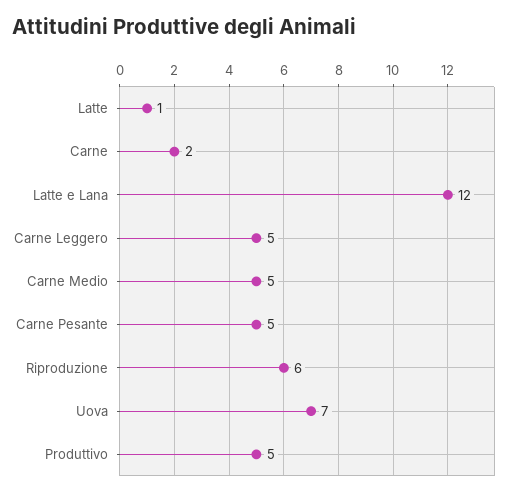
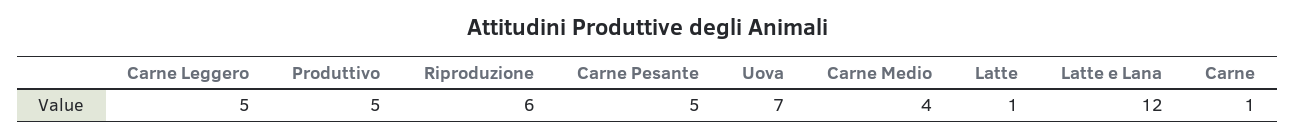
Carne: 2 -> 1
Carne Medio: 5 -> 4

